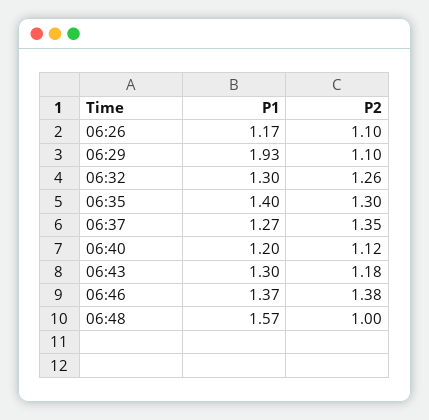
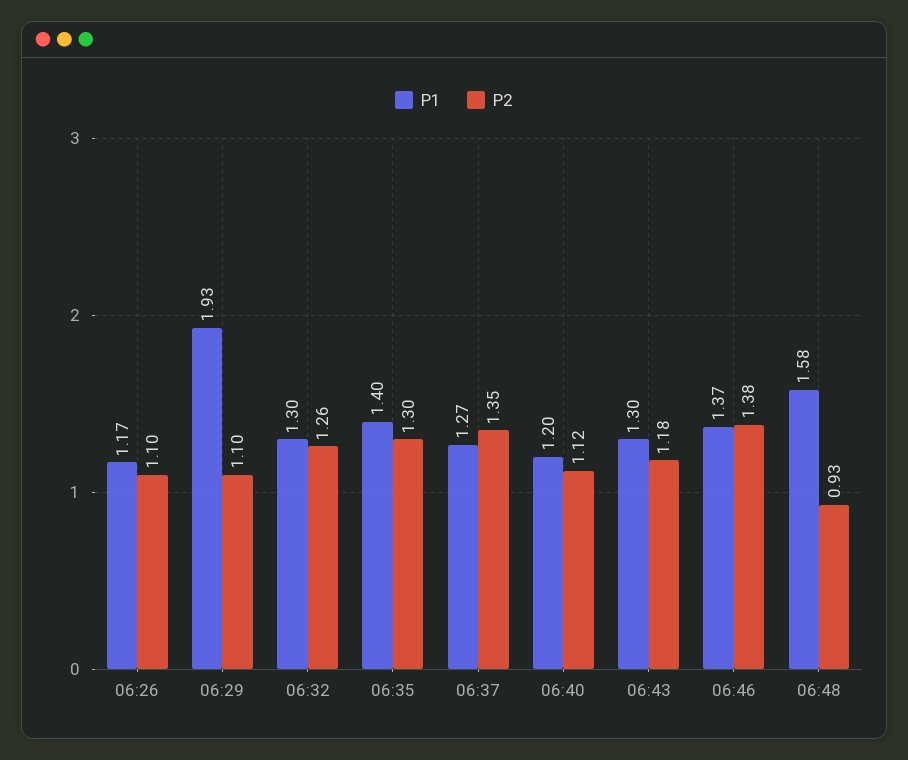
P1, 06:48: 1.57 -> 1.58
P2, 06:48: 1 -> 0.93

